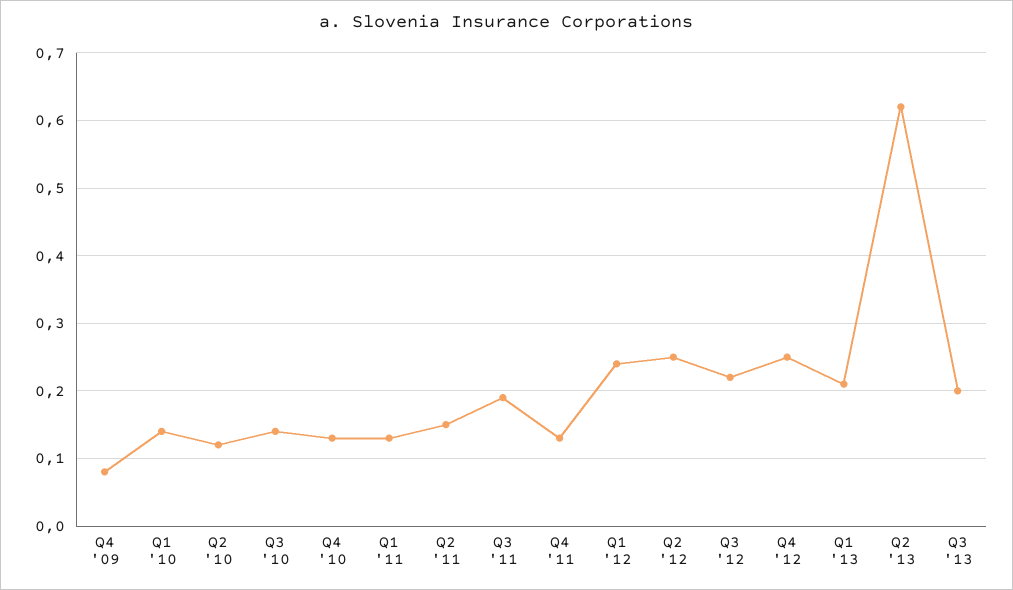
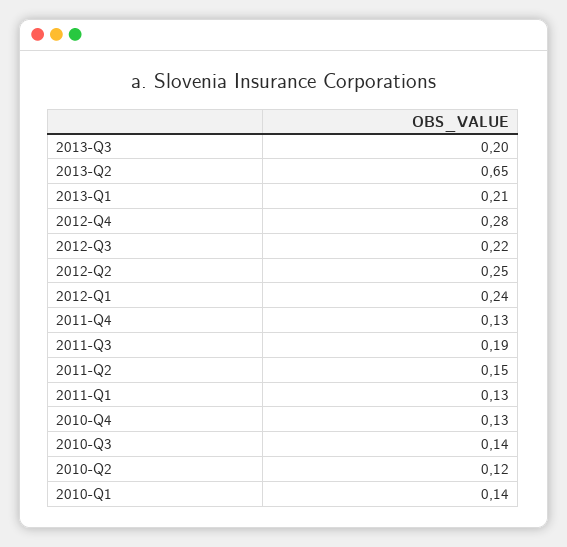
Q4 '09: 0.08 -> none
Q4 '12: 0.25 -> 0.28
Q2 '13: 0.62 -> 0.65

